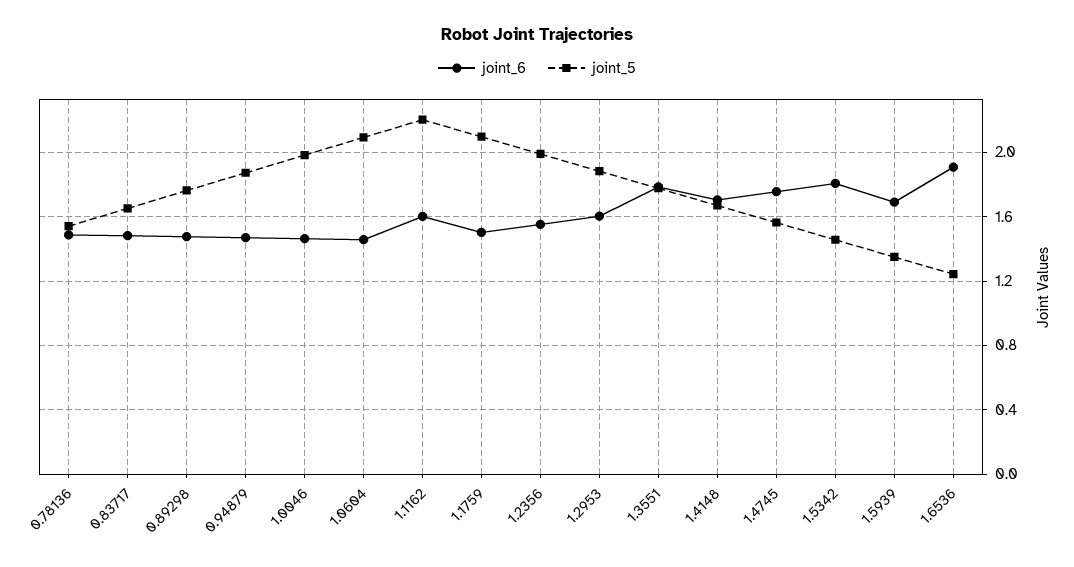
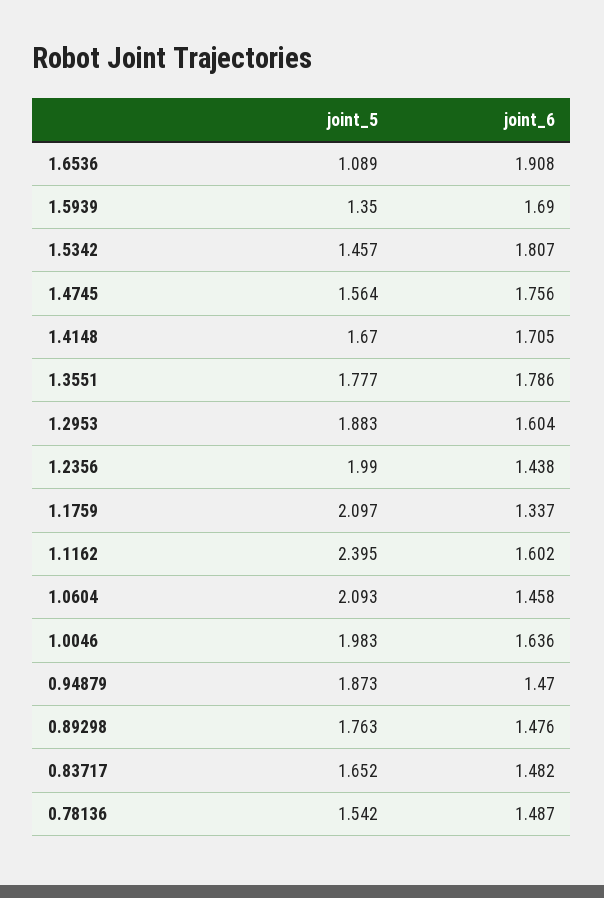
joint_6, 1.0046: 1.45 -> 1.636
joint_5, 1.1162: 2.2 -> 2.395
joint_6, 1.1759: 1.5 -> 1.337
joint_6, 1.2356: 1.55 -> 1.438
joint_5, 1.6536: 1.25 -> 1.089

